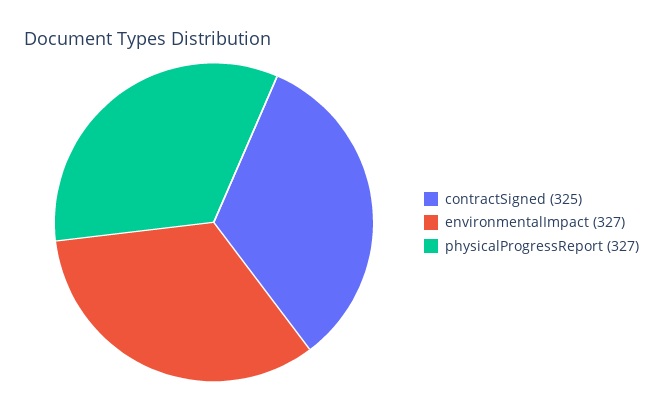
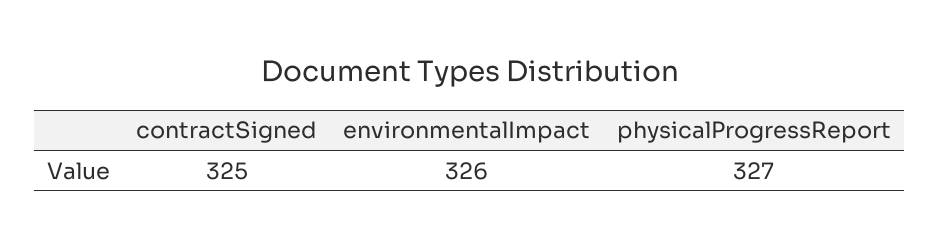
environmentalImpact: 327 -> 326

